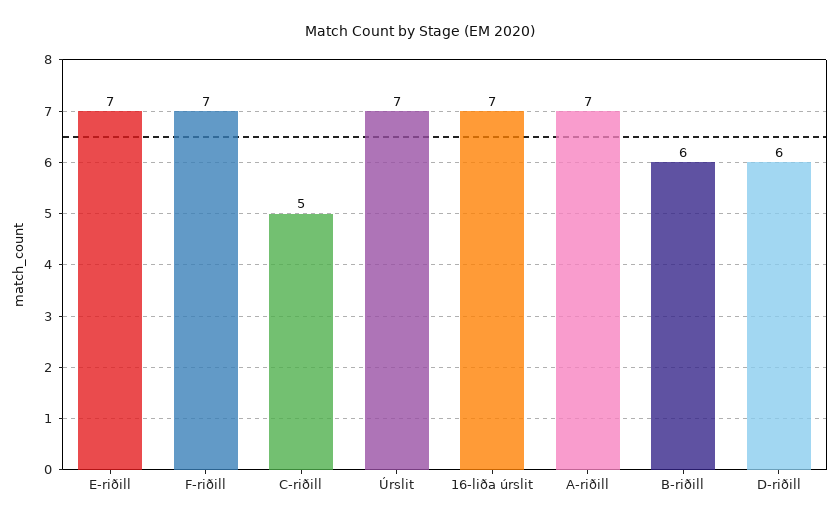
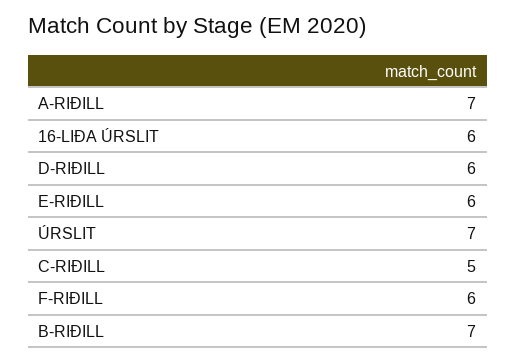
E-riðill: 7 -> 6
F-riðill: 7 -> 6
16-liða úrslit: 7 -> 6
B-riðill: 6 -> 7

